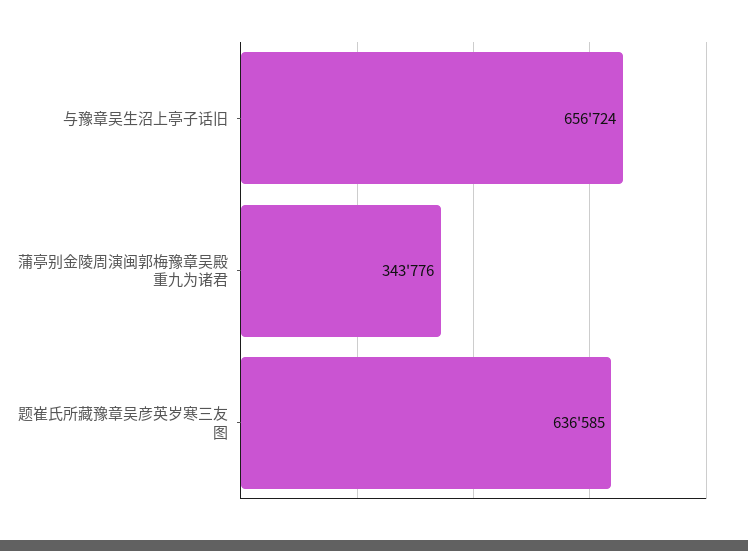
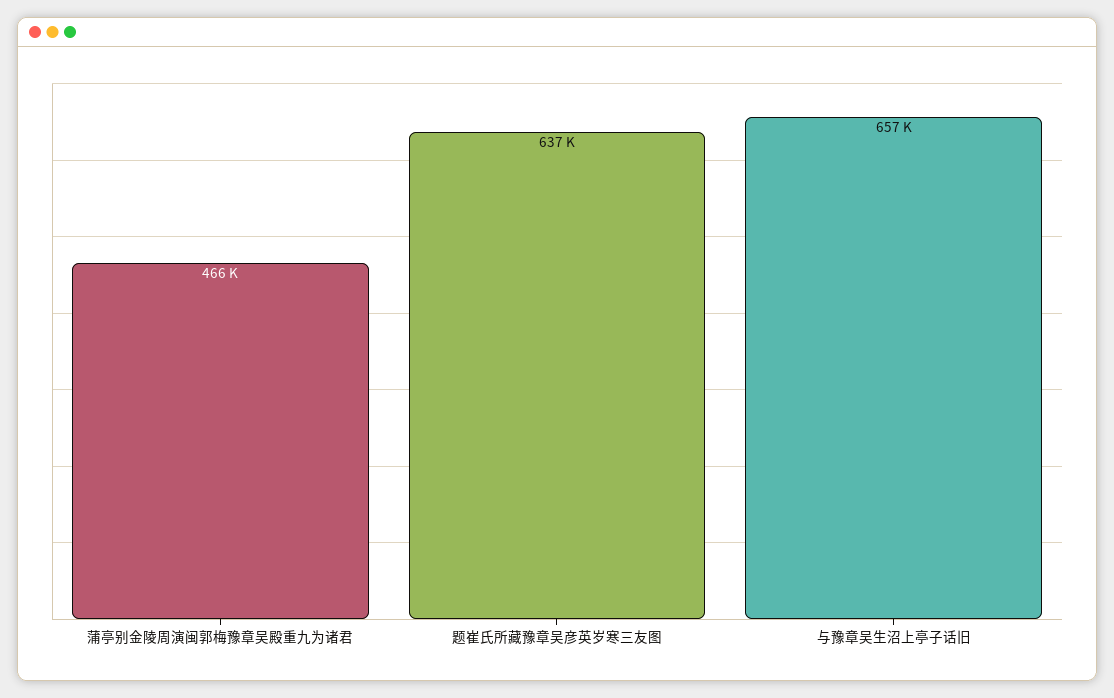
蒲亭别金陵周演闽郭梅豫章吴殿重九为诸君: 343776 -> 466000

